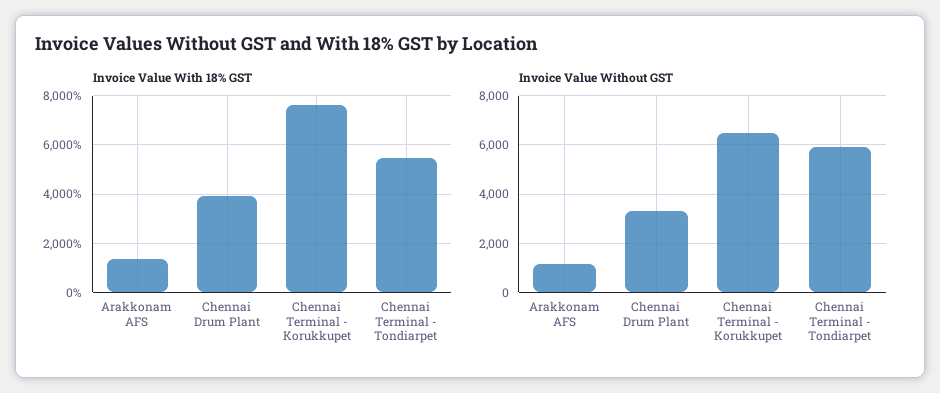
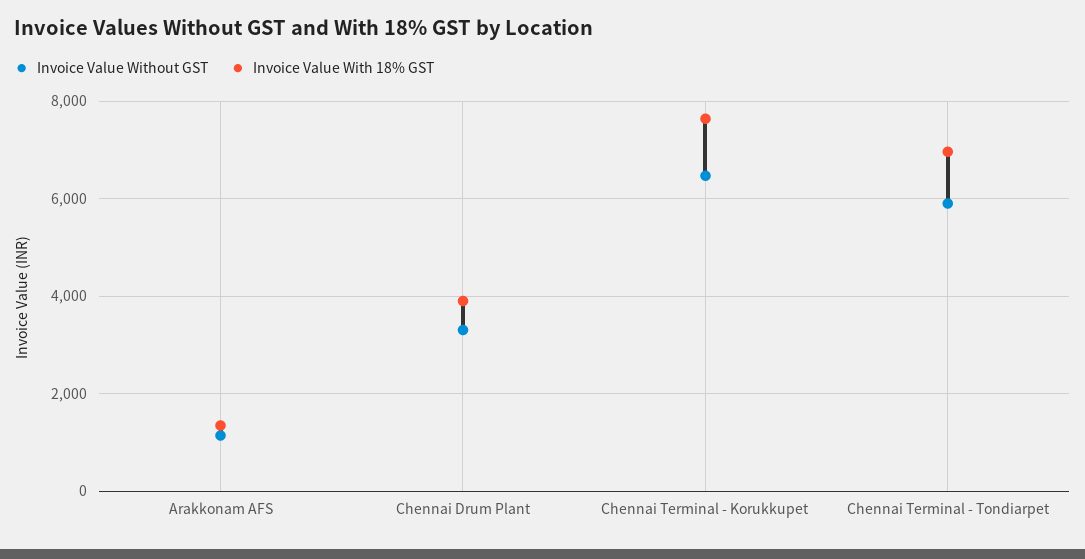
Invoice Value With 18% GST, Chennai Terminal - Tondiarpet: 5500 -> 7000

